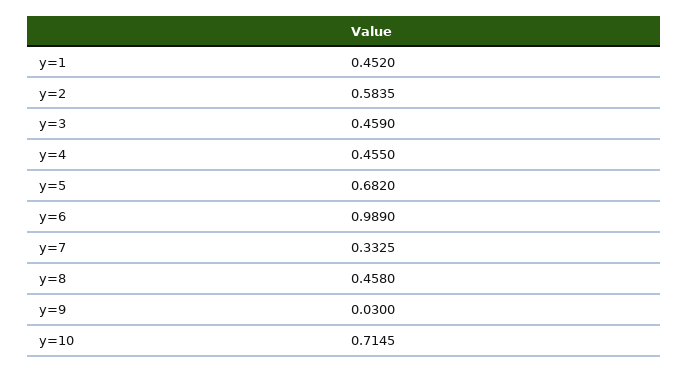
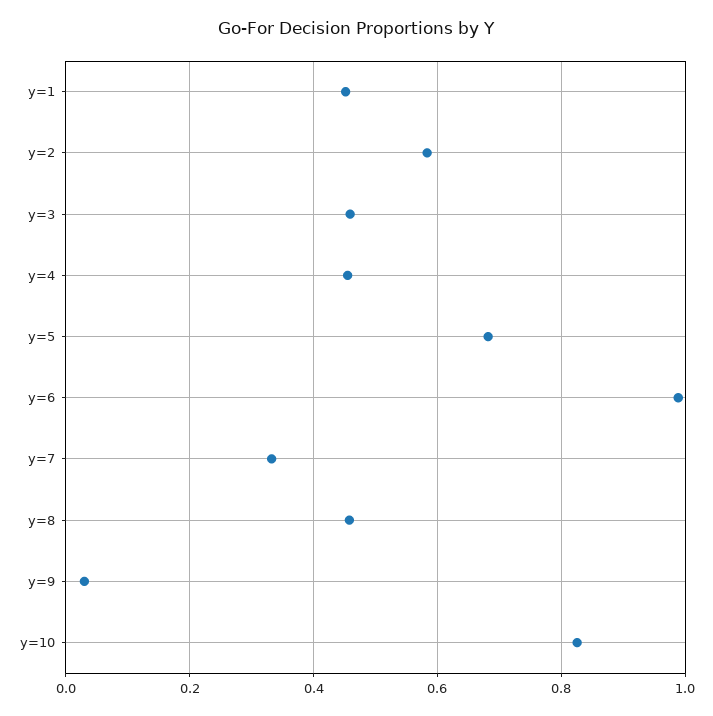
y=10: 0.7145 -> 0.82

